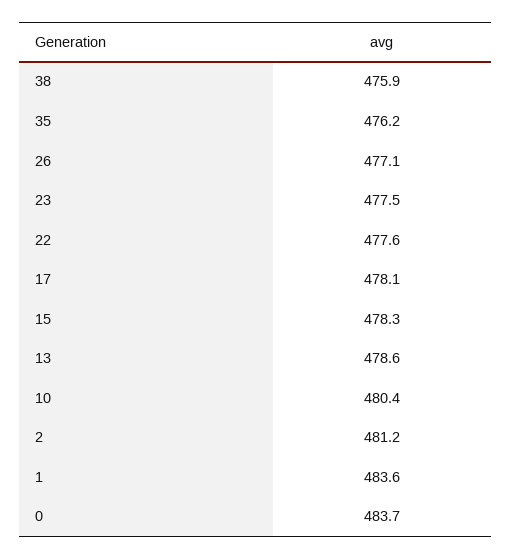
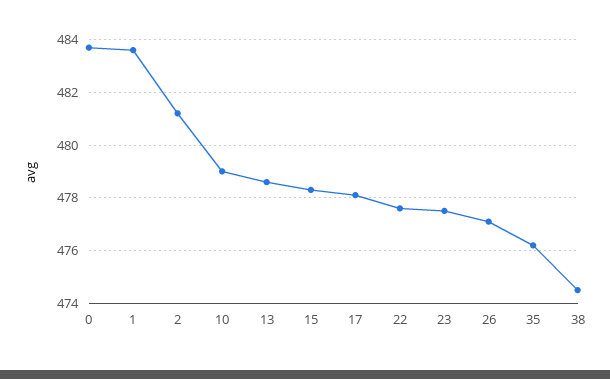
38: 475.9 -> 474.5
10: 480.4 -> 479

